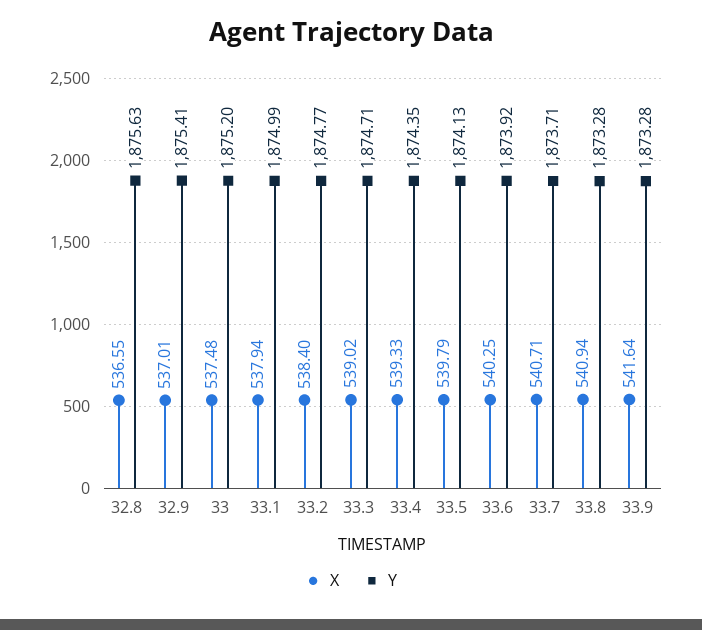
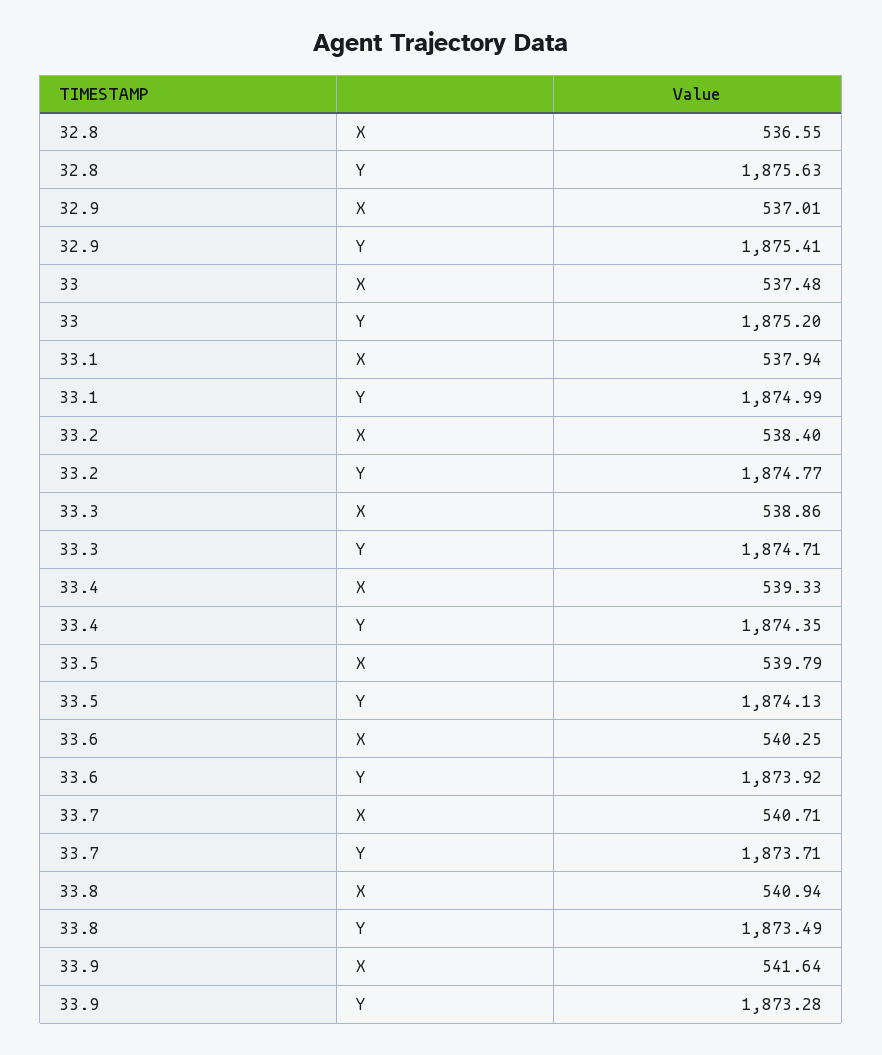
X, 33.3: 539.02 -> 538.86
Y, 33.8: 1873.28 -> 1873.49

